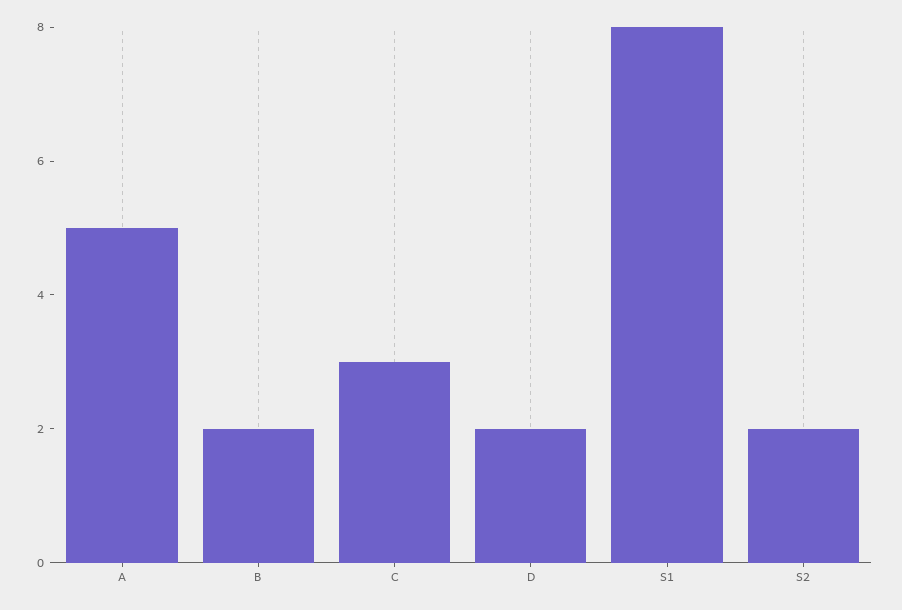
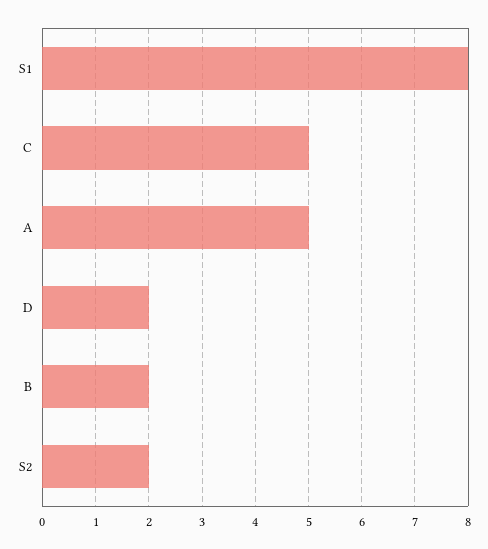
C: 3 -> 5

